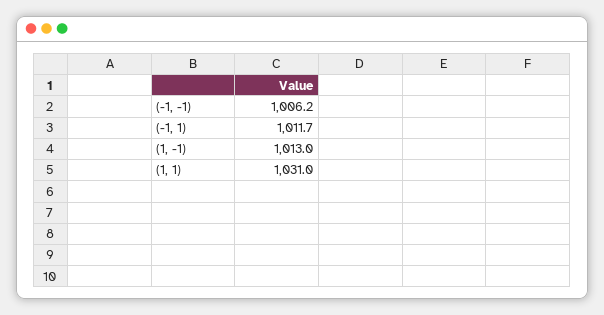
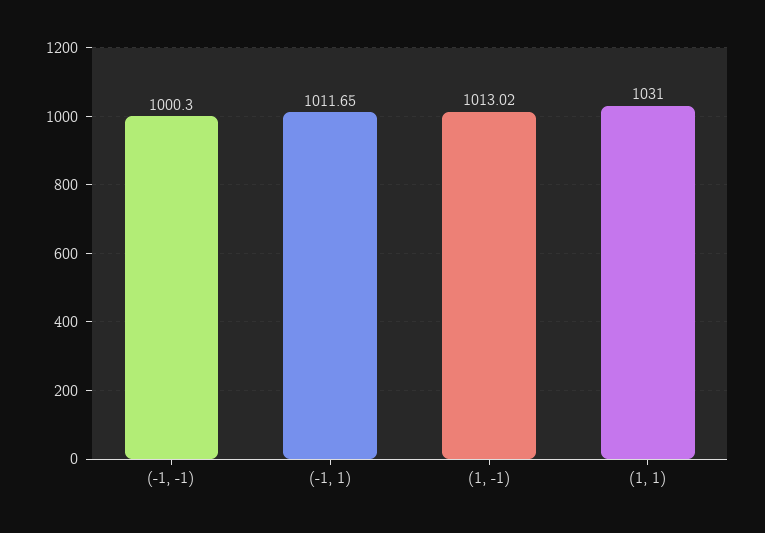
(-1, -1): 1006.2 -> 1000.3

